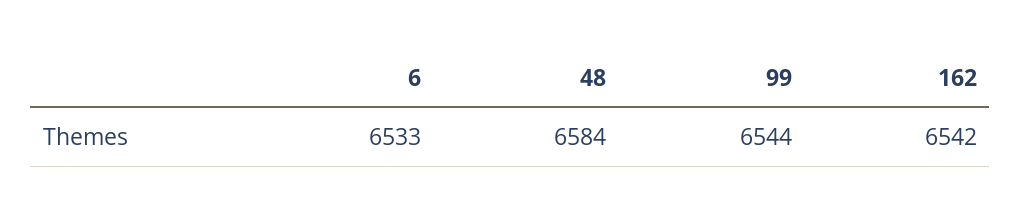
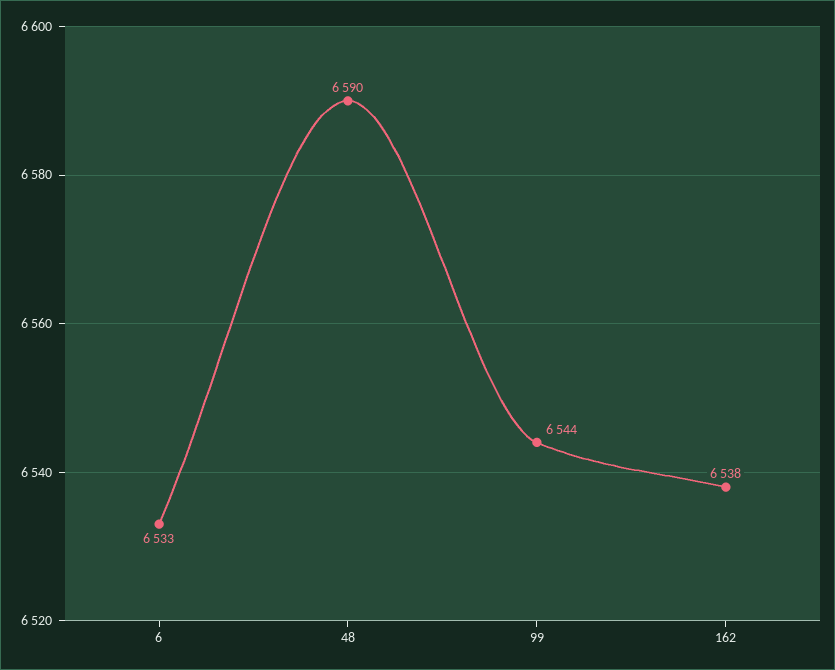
48: 6584 -> 6590
162: 6542 -> 6538

